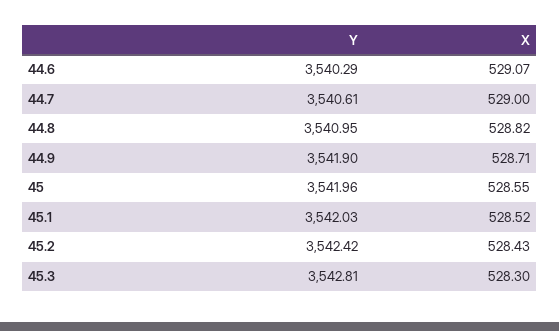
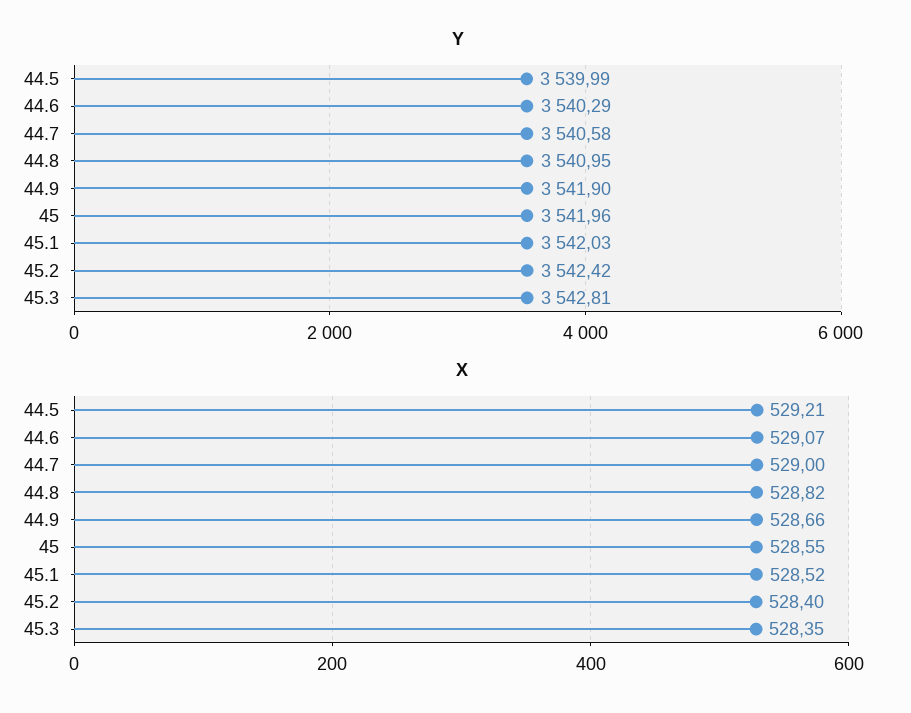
Y, 44.7: 3540.61 -> 3540.58
X, 44.9: 528.71 -> 528.66
X, 45.2: 528.43 -> 528.4
X, 45.3: 528.3 -> 528.35
Y, 44.5: none -> 3539.99
X, 44.5: none -> 529.21

